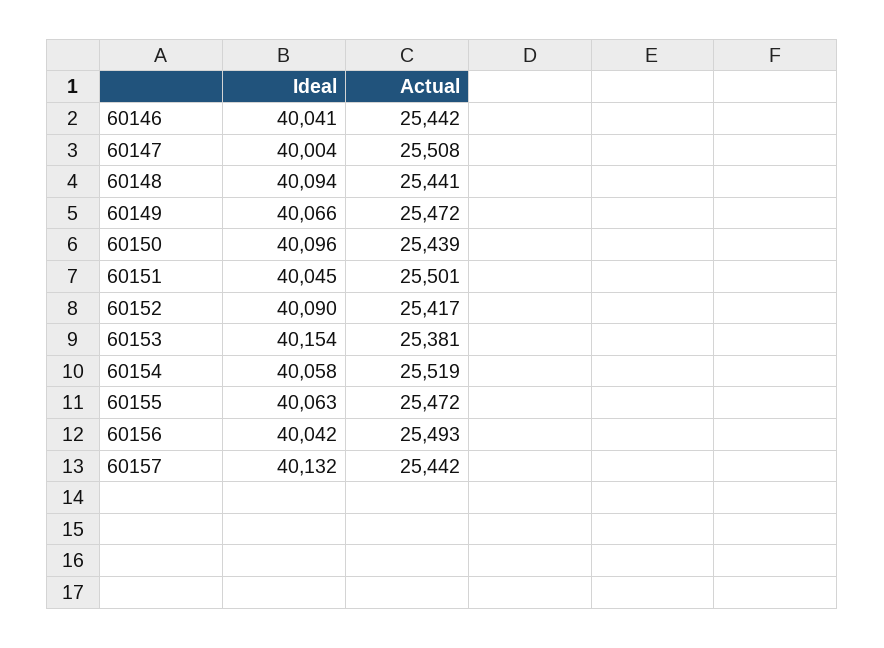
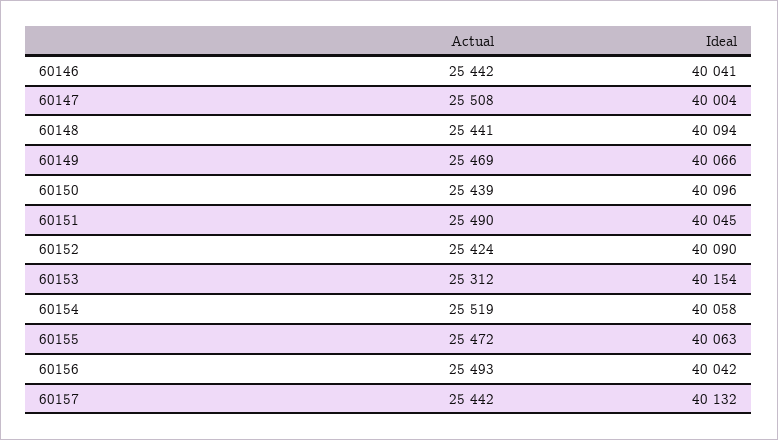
Actual, 60149: 25472 -> 25469
Actual, 60151: 25501 -> 25490
Actual, 60152: 25417 -> 25424
Actual, 60153: 25381 -> 25312

